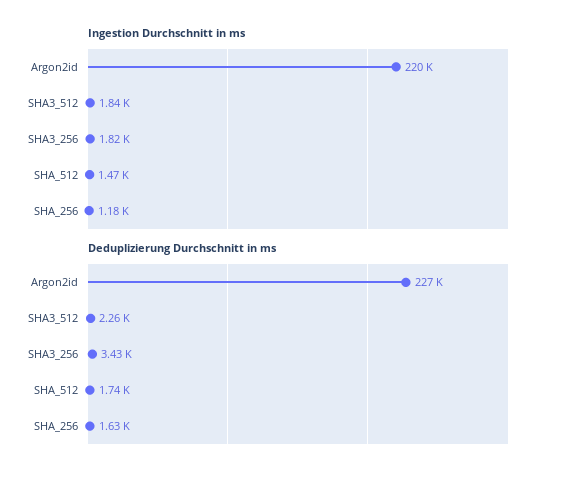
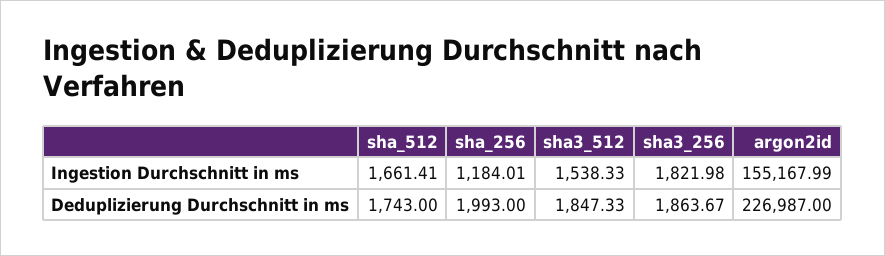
Ingestion Durchschnitt in ms, Argon2id: 220000 -> 155167.99
Ingestion Durchschnitt in ms, SHA3_512: 1840 -> 1538.33
Ingestion Durchschnitt in ms, SHA_512: 1470 -> 1661.41
Deduplizierung Durchschnitt in ms, SHA3_512: 2260 -> 1847.33
Deduplizierung Durchschnitt in ms, SHA3_256: 3430 -> 1863.67
Deduplizierung Durchschnitt in ms, SHA_256: 1630 -> 1993

